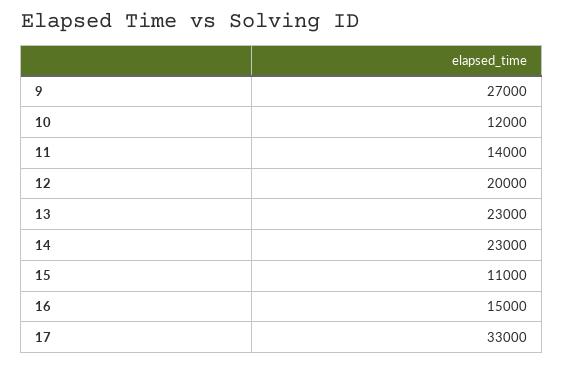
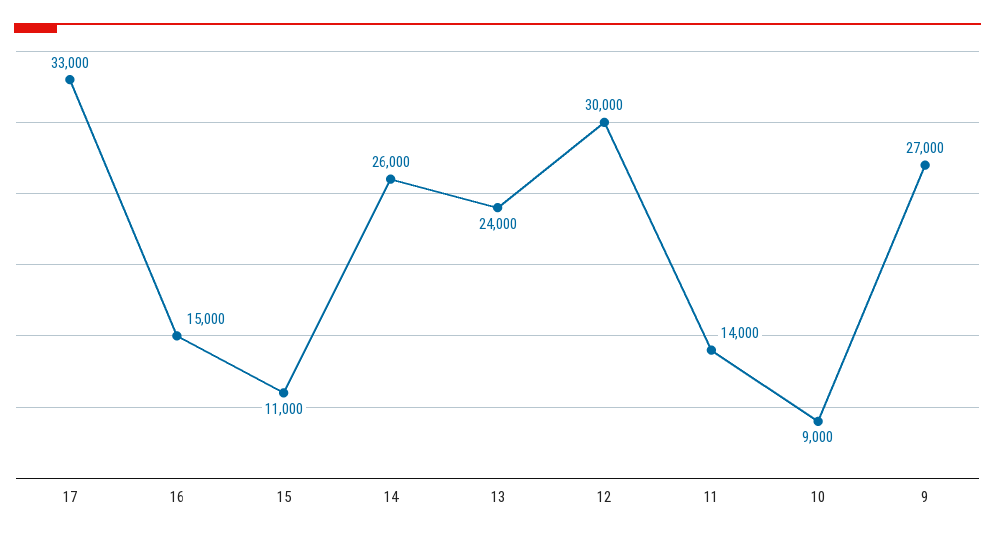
10: 12000 -> 9000
12: 20000 -> 30000
13: 23000 -> 24000
14: 23000 -> 26000

